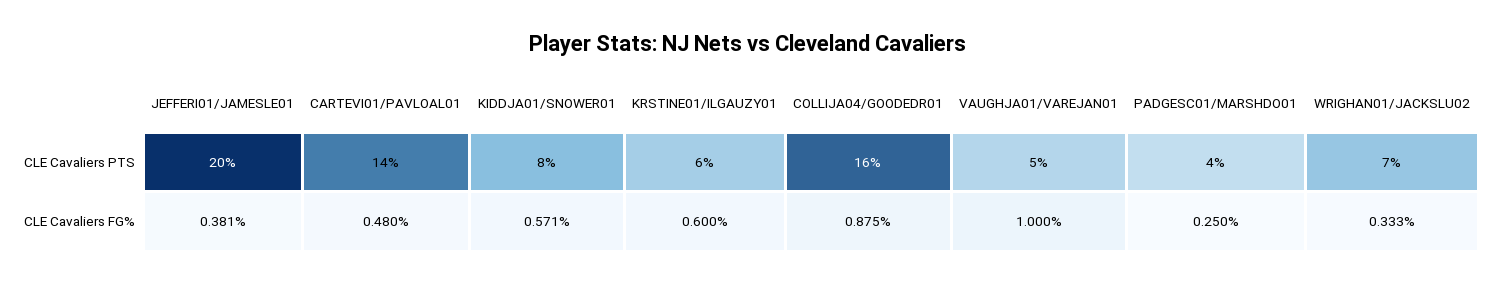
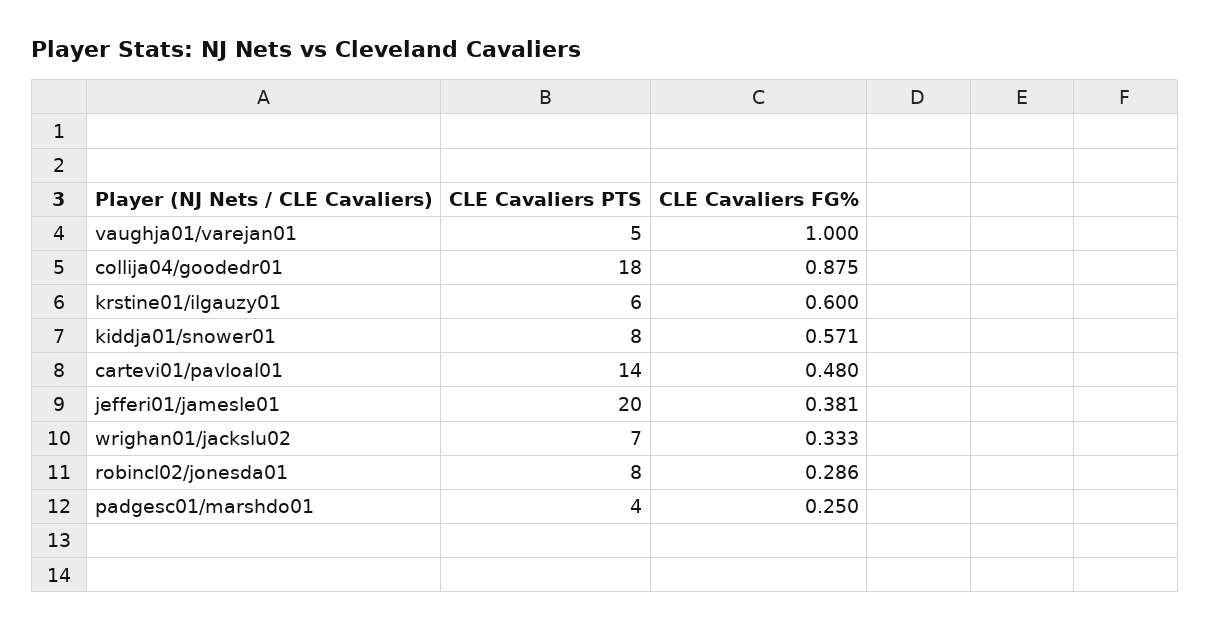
COLLIJA04/GOODEDR01, CLE Cavaliers PTS: 16 -> 18
robincl02/jonesda01, CLE Cavaliers PTS: none -> 8
robincl02/jonesda01, CLE Cavaliers FG%: none -> 0.286

